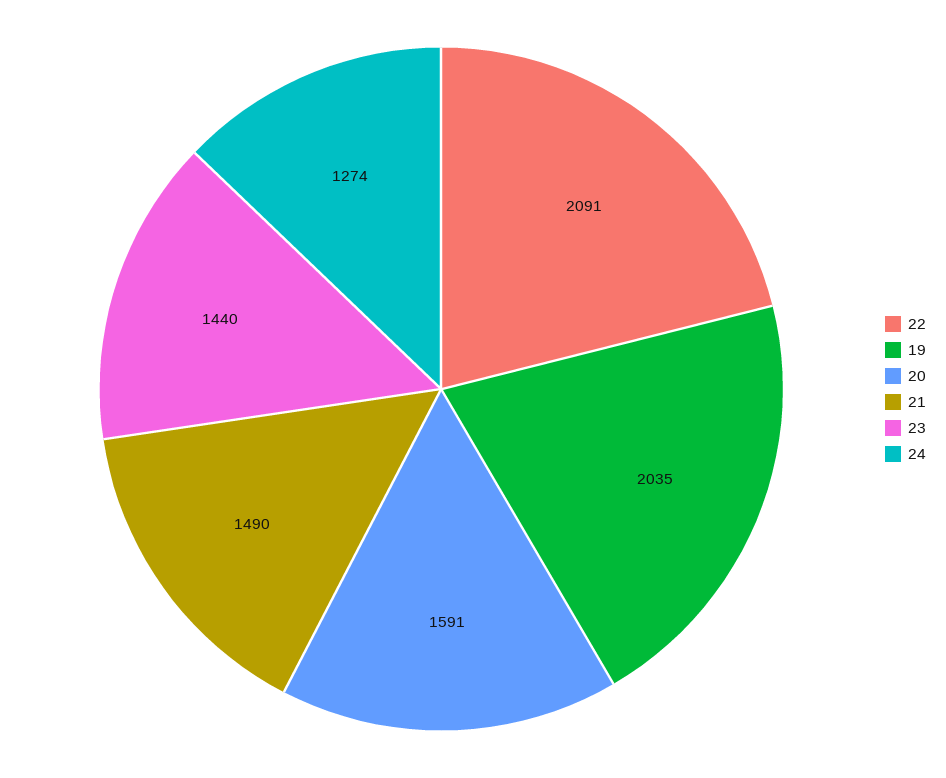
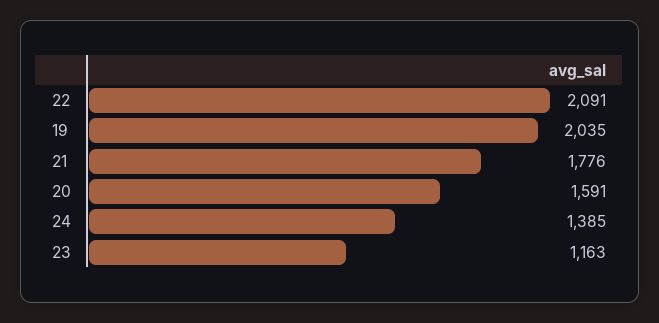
21: 1490 -> 1776
23: 1440 -> 1163
24: 1274 -> 1385

